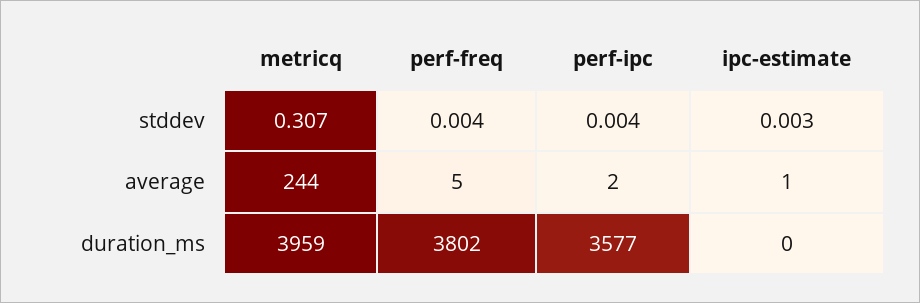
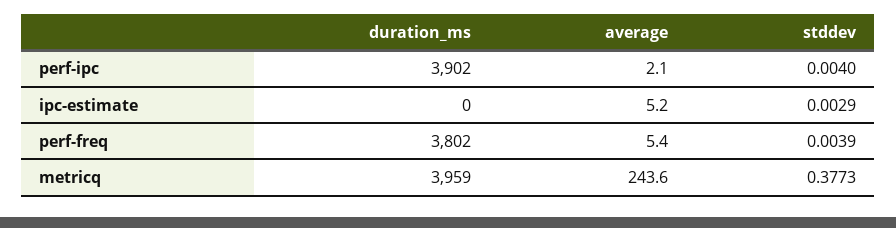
metricq, stddev: 0.307 -> 0.3773
ipc-estimate, average: 1 -> 5.2
perf-ipc, duration_ms: 3577 -> 3902

